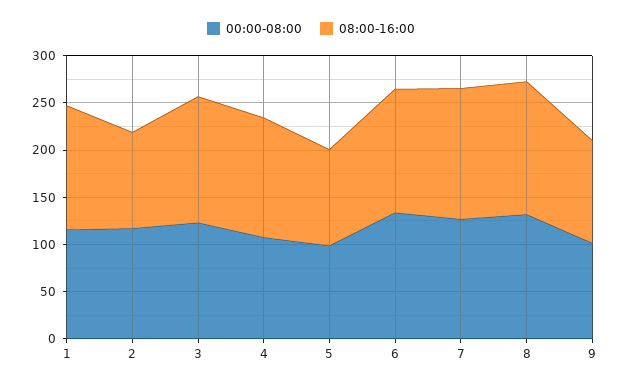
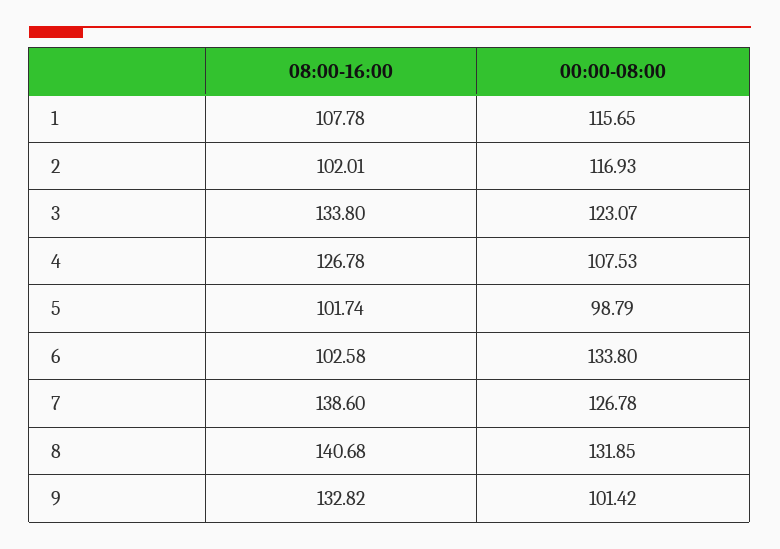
08:00-16:00, 1: 130 -> 107.78
08:00-16:00, 6: 130 -> 102.58
08:00-16:00, 9: 110 -> 132.82

